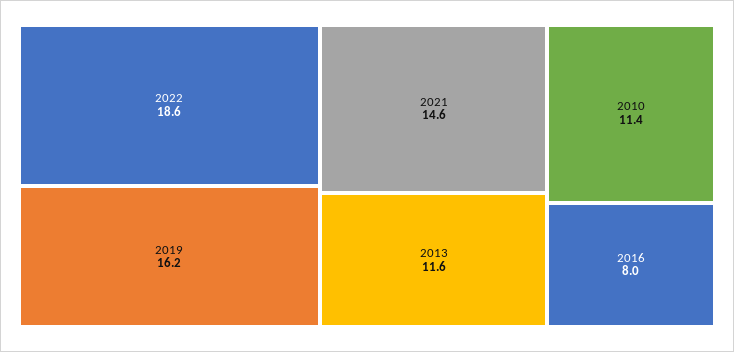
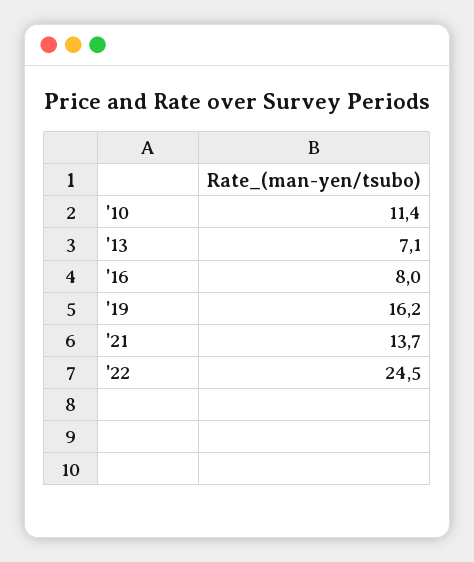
2022: 18.6 -> 24.5
2021: 14.6 -> 13.7
2013: 11.6 -> 7.1

